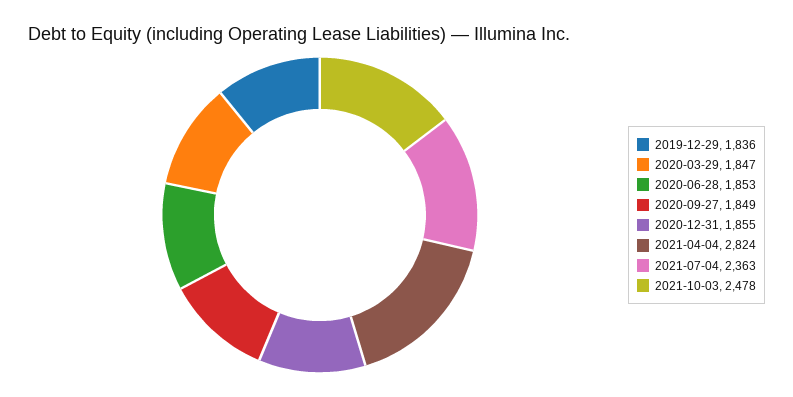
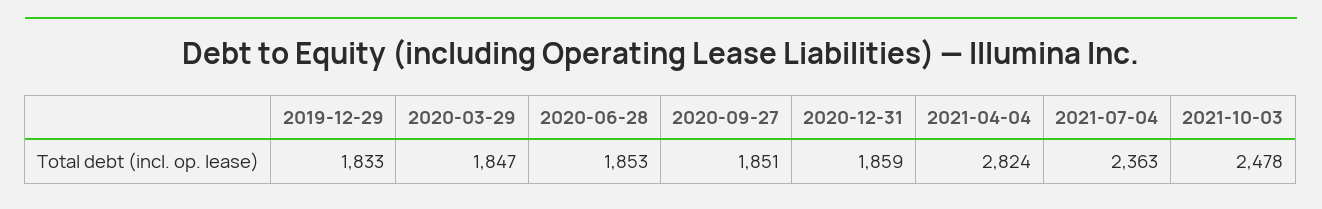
2019-12-29: 1836 -> 1833
2020-09-27: 1849 -> 1851
2020-12-31: 1855 -> 1859

